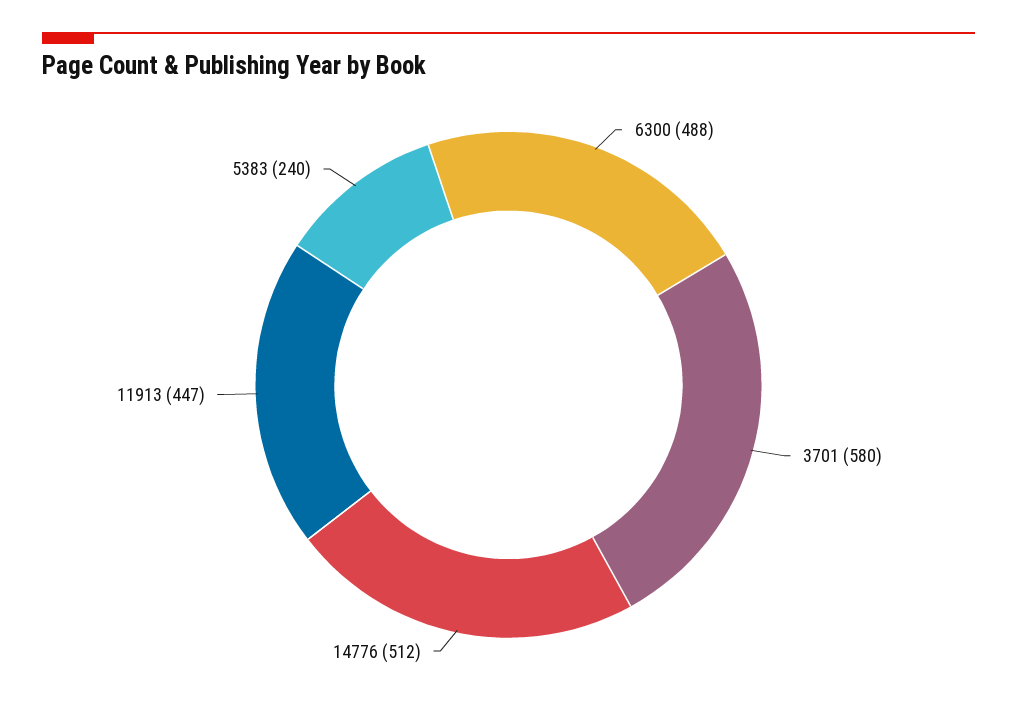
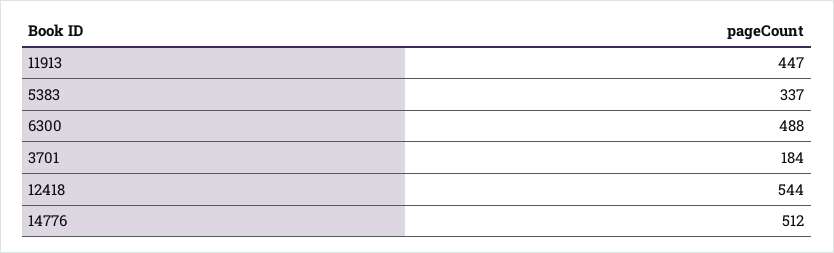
3701: 580 -> 184
5383: 240 -> 337
12418: none -> 544

